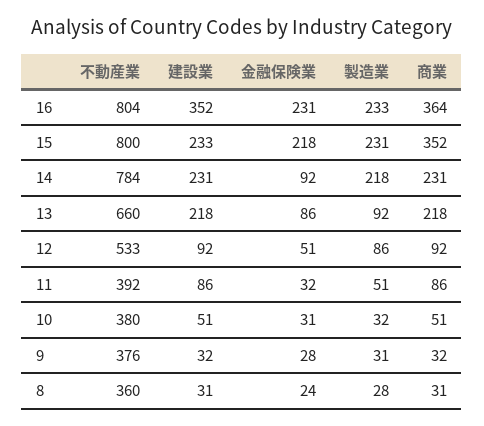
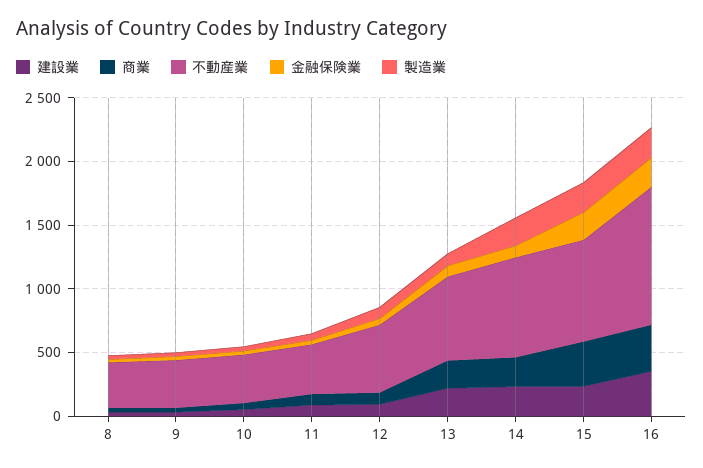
不動産業, 16: 804 -> 1100

